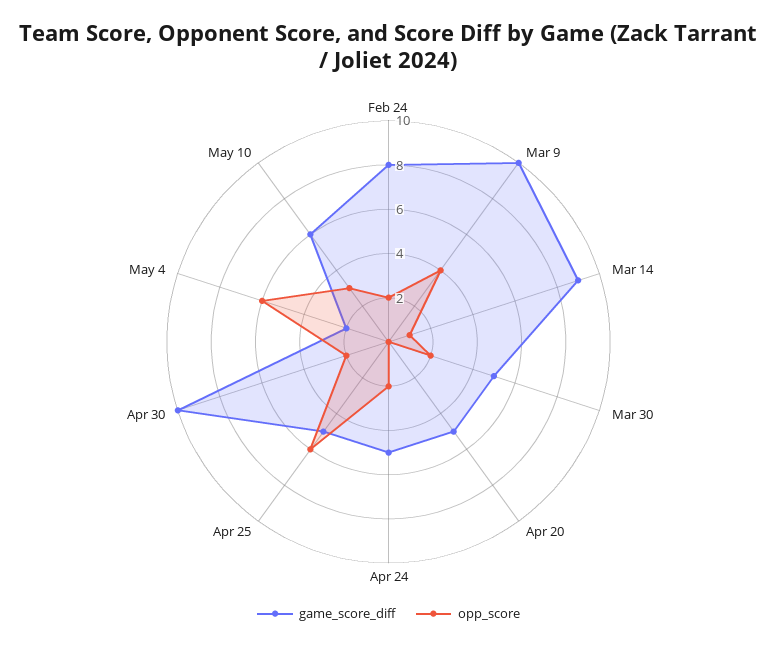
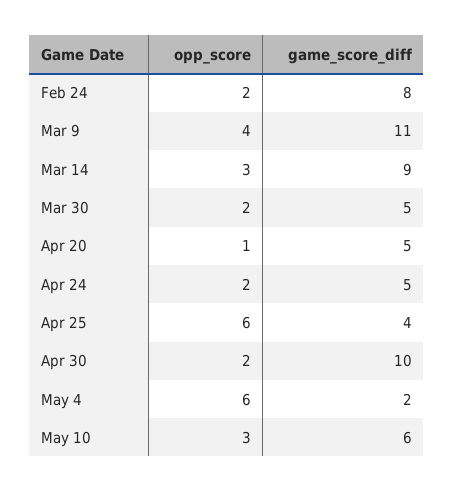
game_score_diff, Mar 9: 10 -> 11
opp_score, Mar 14: 1 -> 3
opp_score, Apr 20: 0 -> 1
game_score_diff, Apr 25: 5 -> 4

